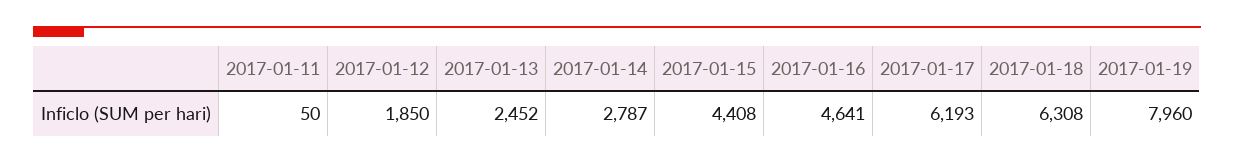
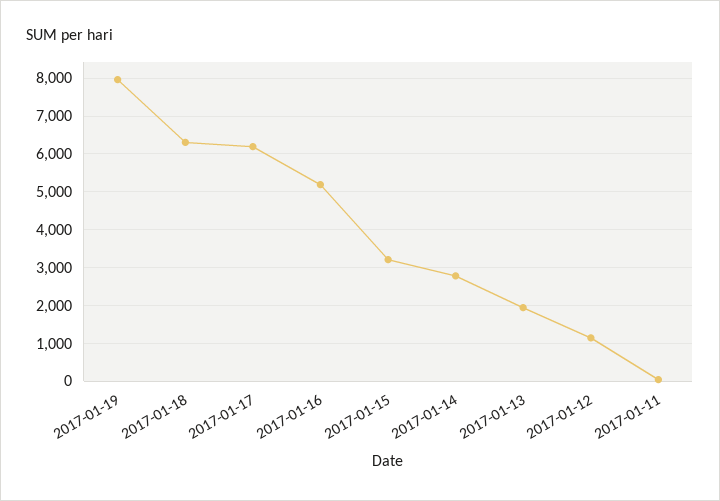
2017-01-12: 1850 -> 1200
2017-01-13: 2452 -> 2000
2017-01-15: 4408 -> 3200
2017-01-16: 4641 -> 5200

